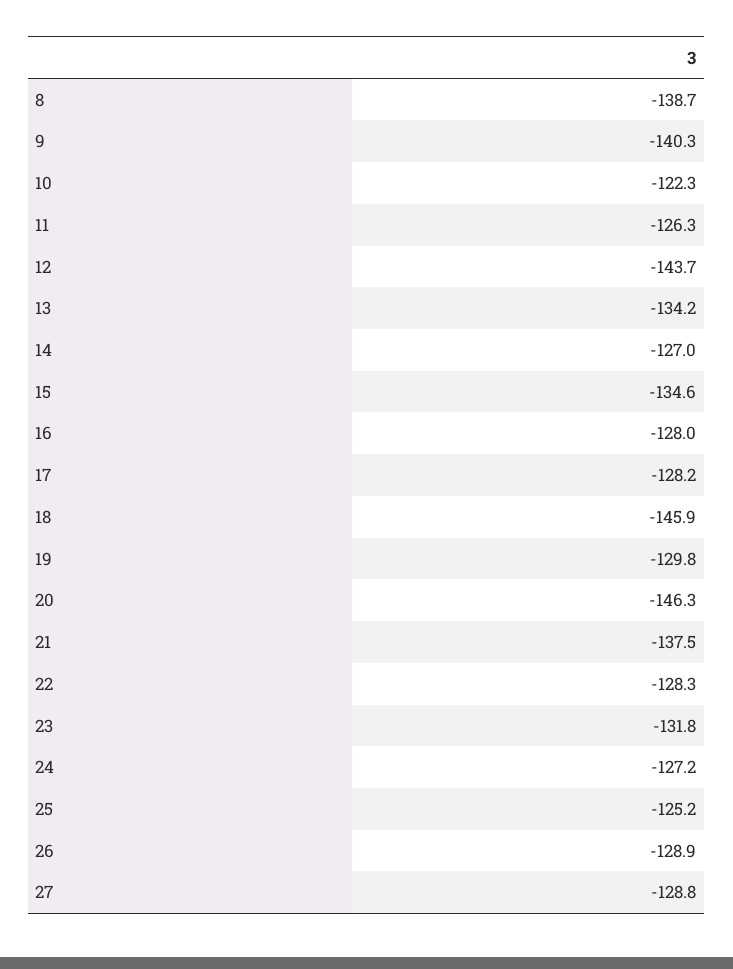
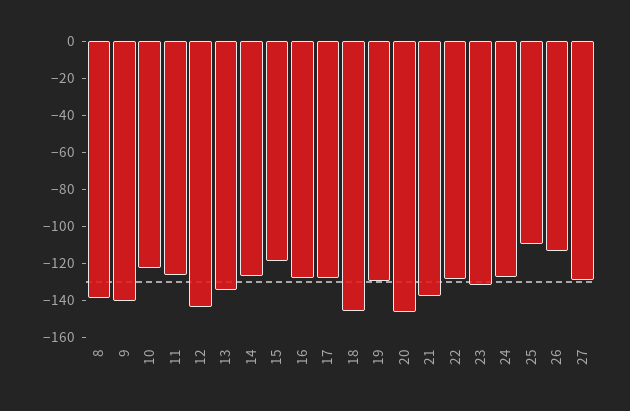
15: -134.6 -> -120
25: -125.2 -> -110
26: -128.9 -> -115

